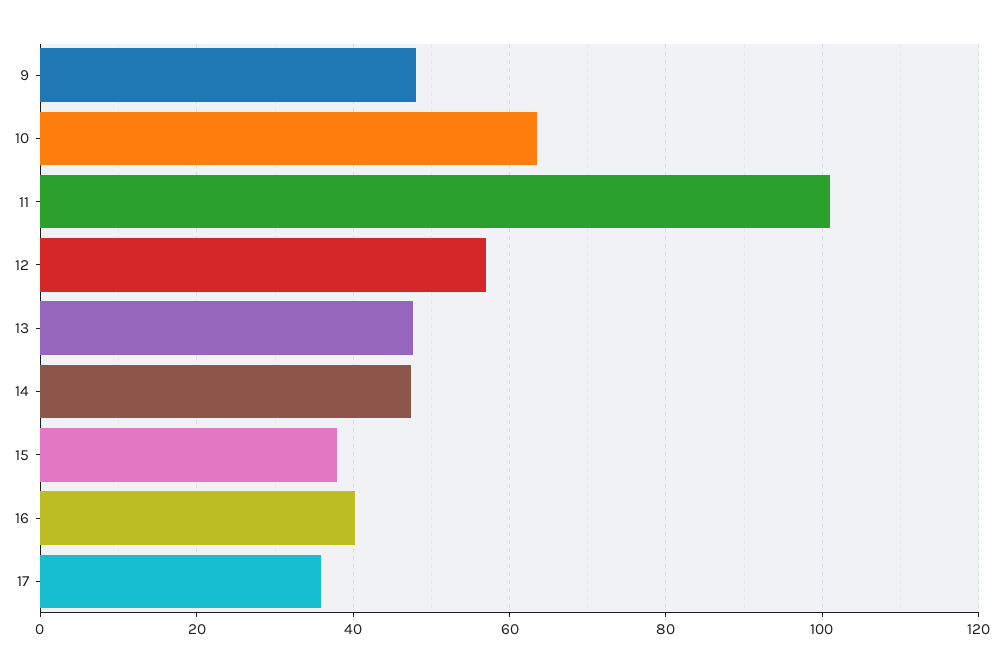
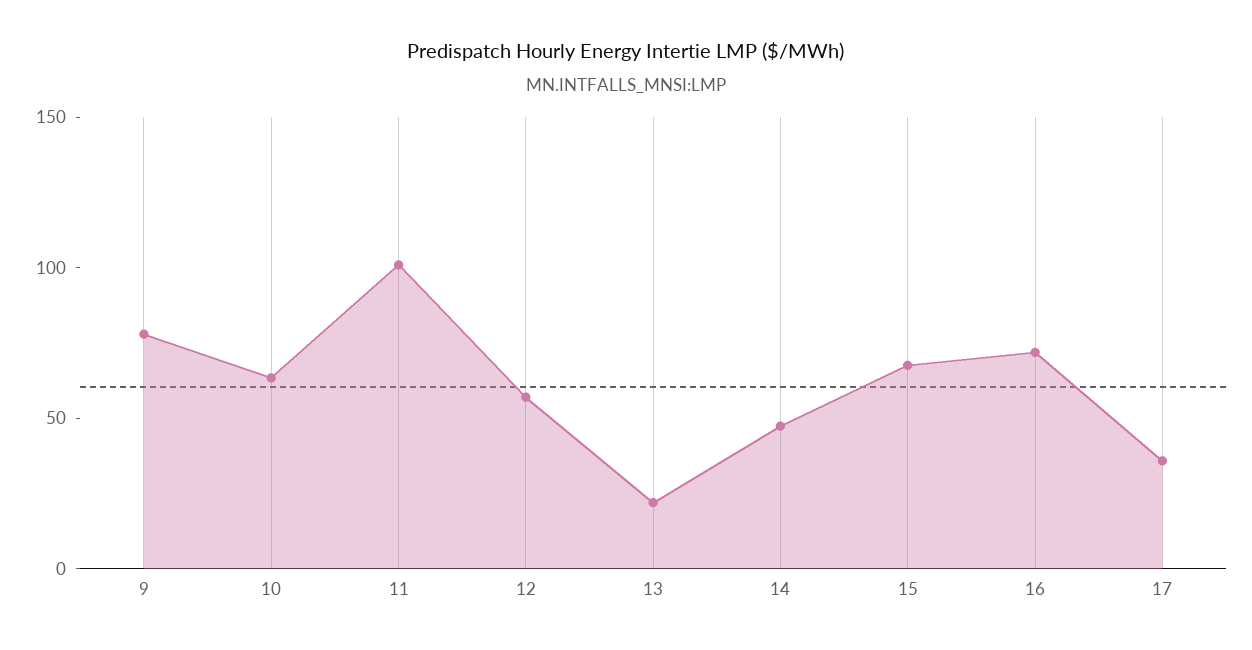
9: 48 -> 80
13: 48 -> 20
15: 38 -> 70
16: 40 -> 70

